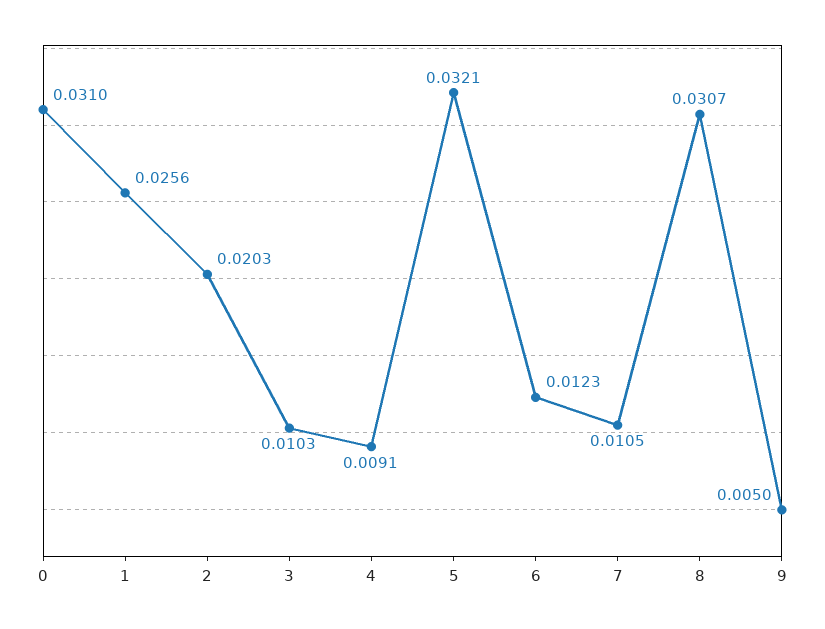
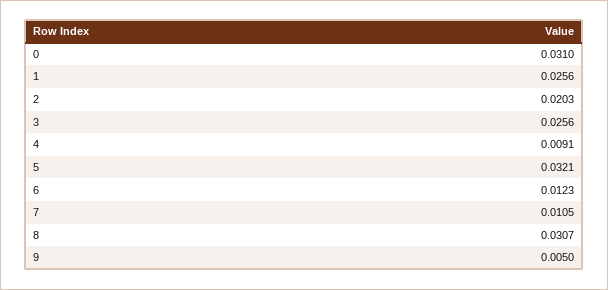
3: 0.0103 -> 0.0256

